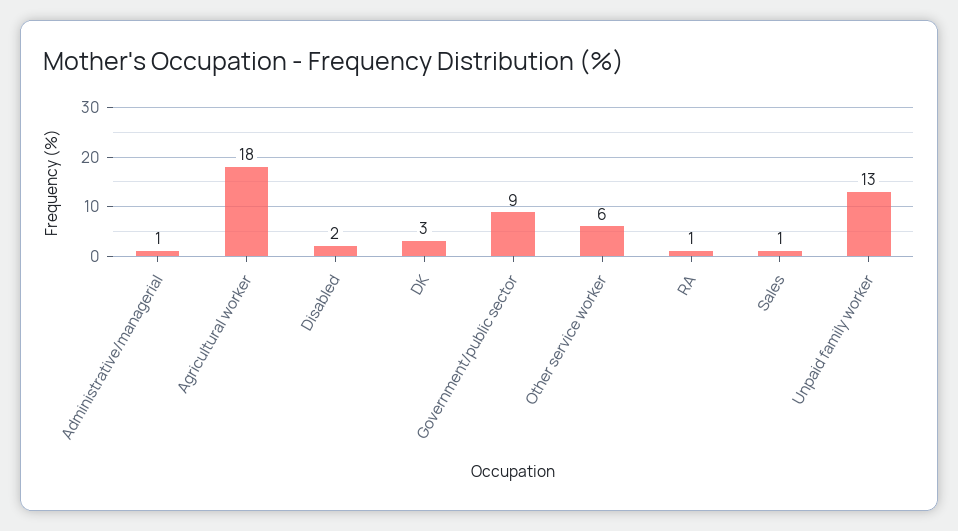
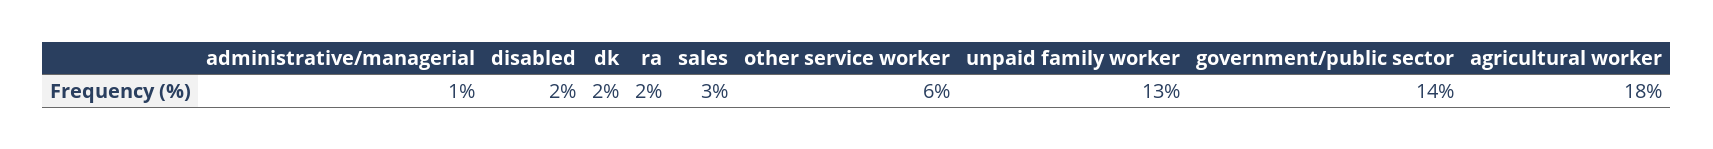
DK: 3 -> 2
Government/public sector: 9 -> 14
RA: 1 -> 2
Sales: 1 -> 3

